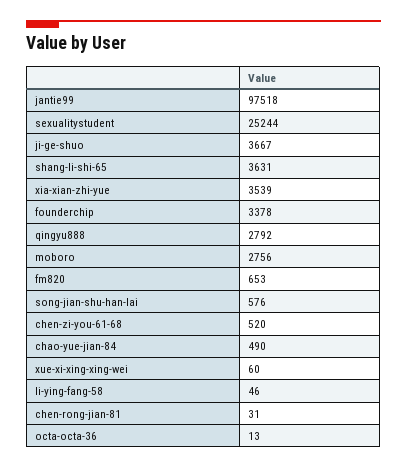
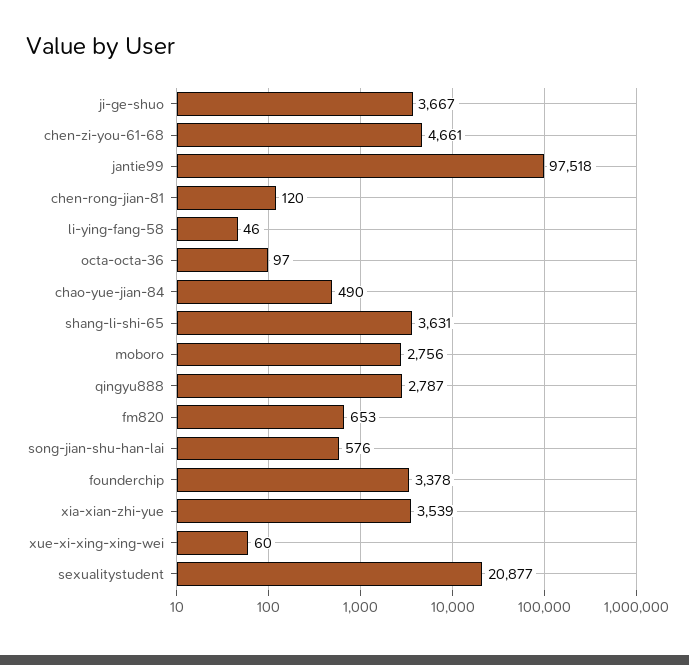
sexualitystudent: 25244 -> 20877
qingyu888: 2792 -> 2787
chen-zi-you-61-68: 520 -> 4661
chen-rong-jian-81: 31 -> 120
octa-octa-36: 13 -> 97

